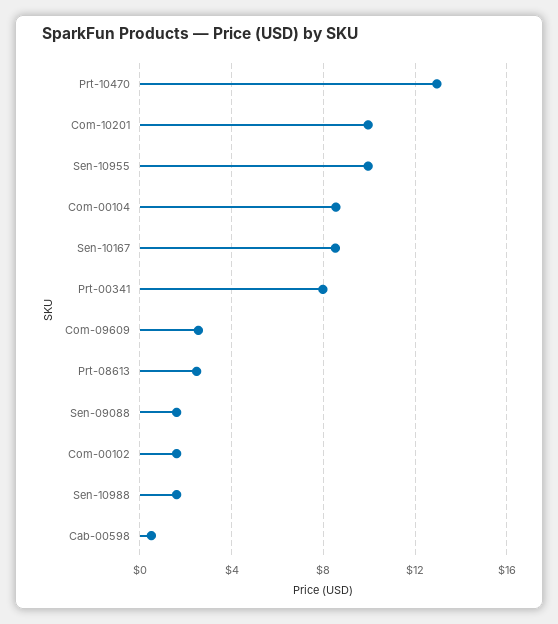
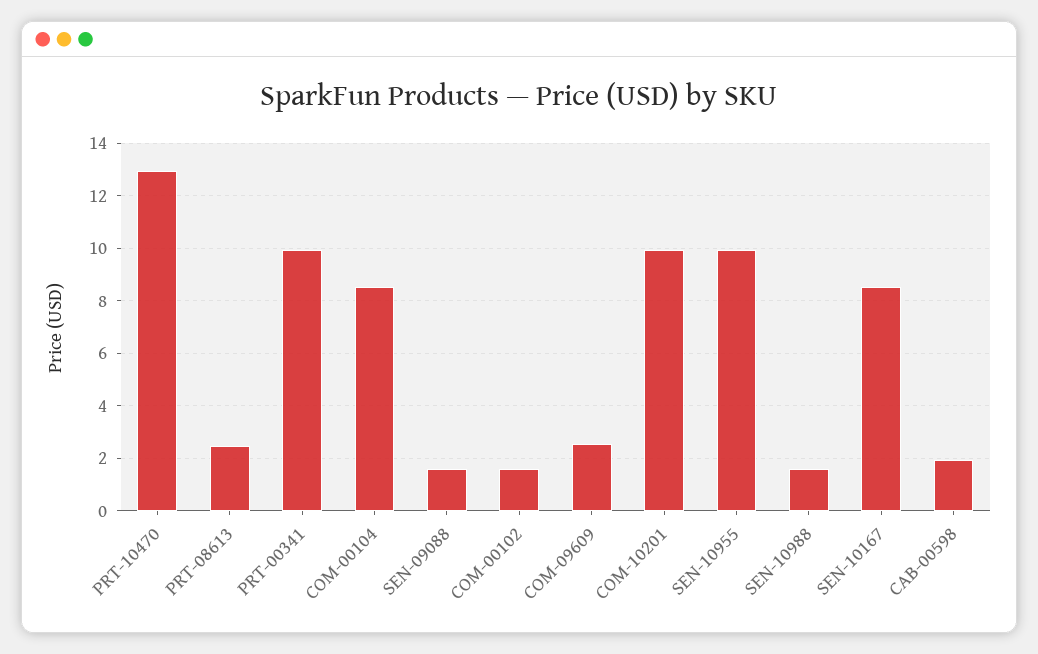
Prt-00341: 8 -> 10
Cab-00598: 0.5 -> 2

